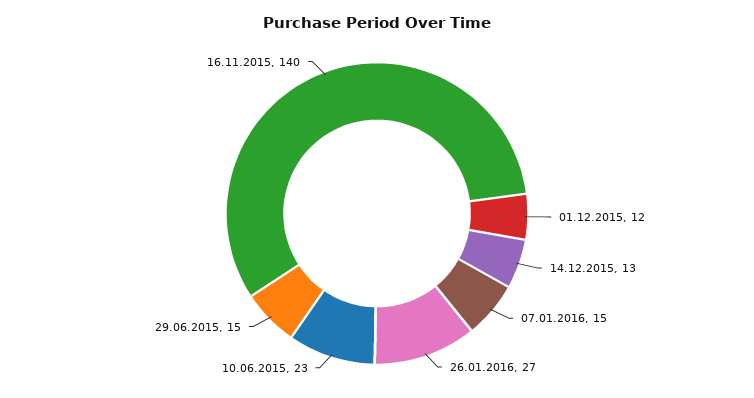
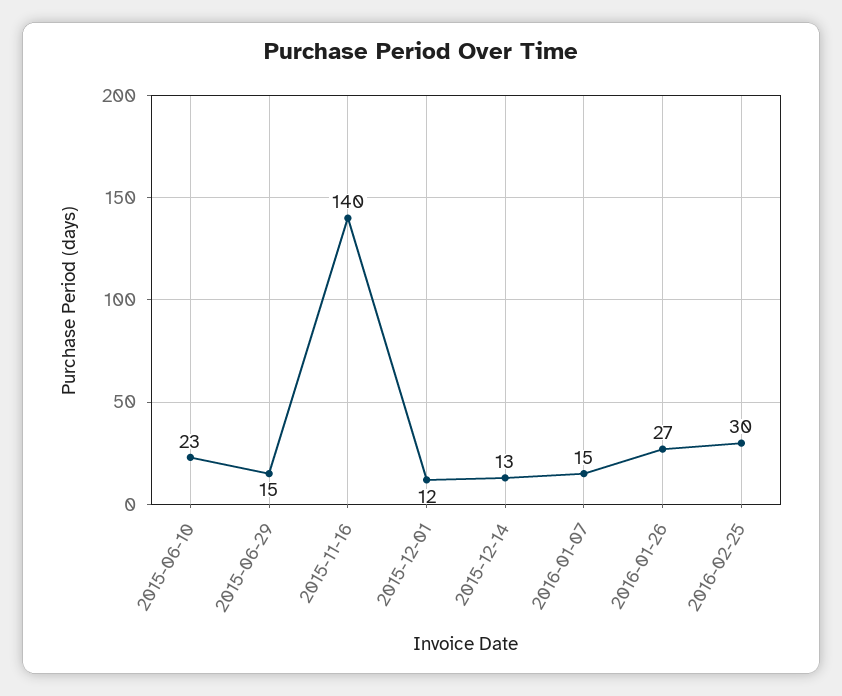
2016-02-25: none -> 30

